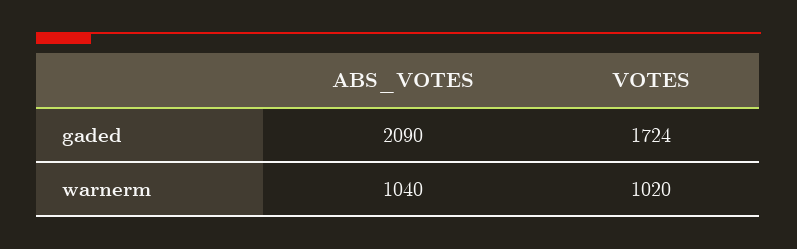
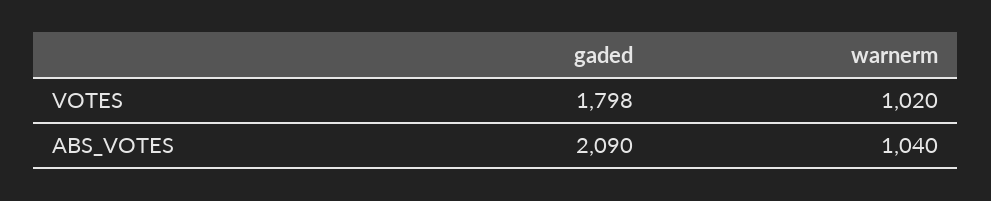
VOTES, gaded: 1724 -> 1798

